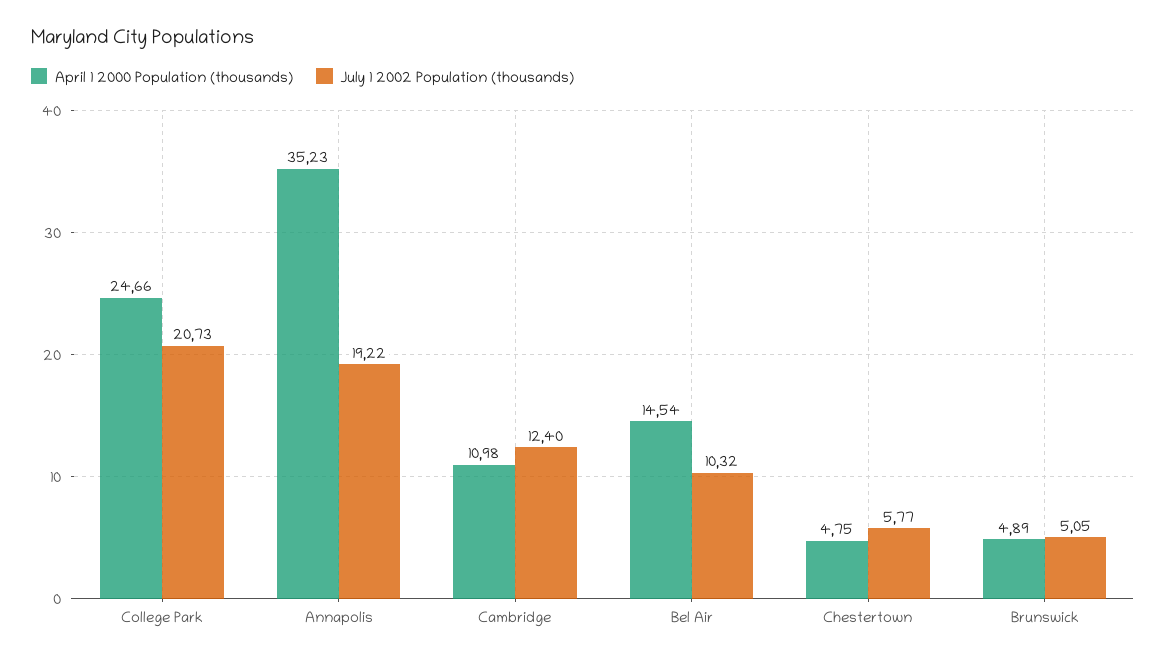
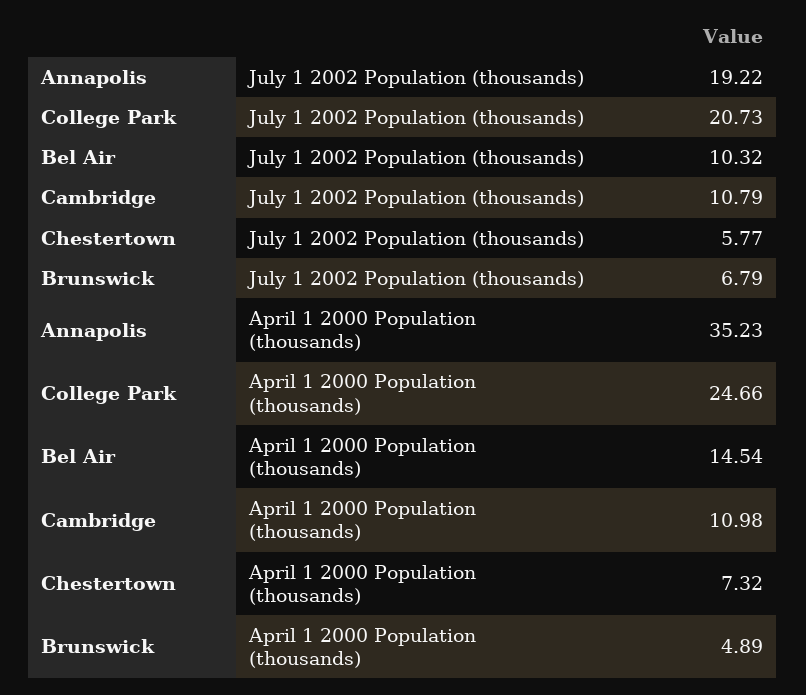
July 1 2002 Population (thousands), Cambridge: 12.4 -> 10.79
April 1 2000 Population (thousands), Chestertown: 4.75 -> 7.32
July 1 2002 Population (thousands), Brunswick: 5.05 -> 6.79

